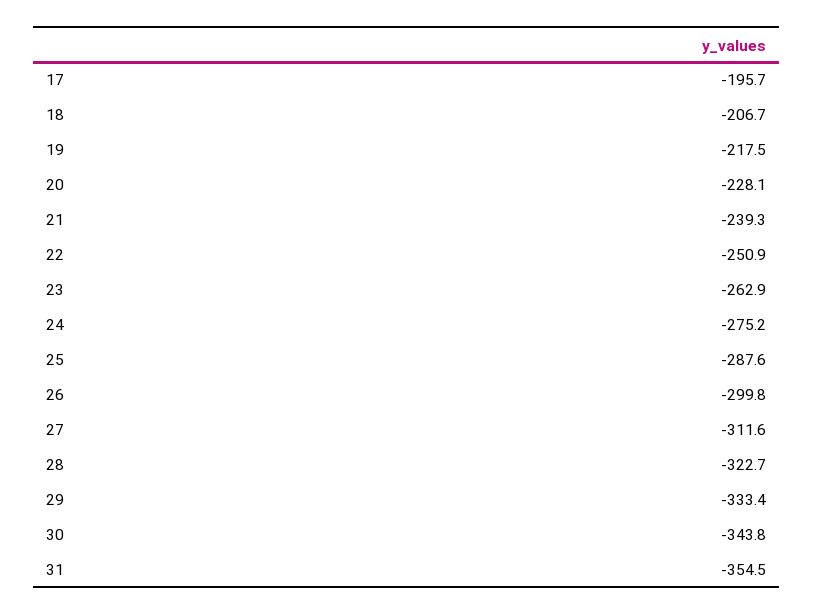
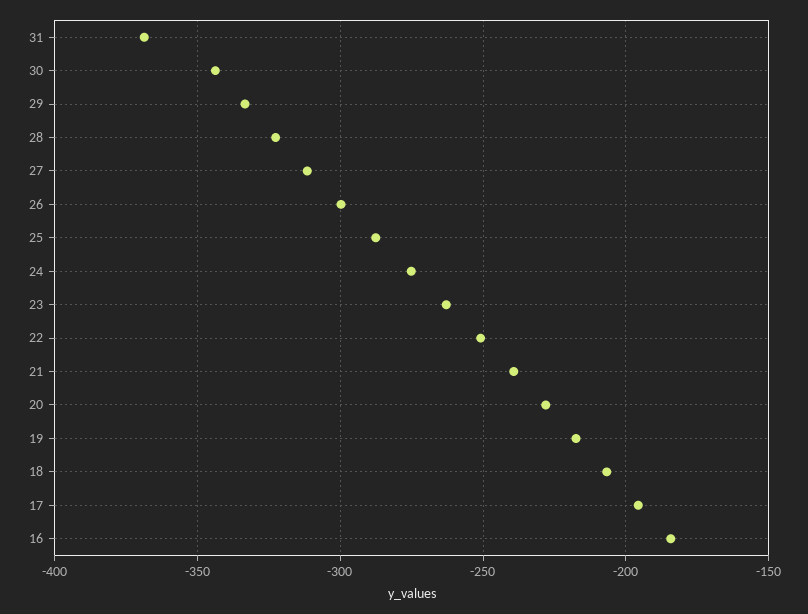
31: -354.5 -> -370
16: none -> -185

